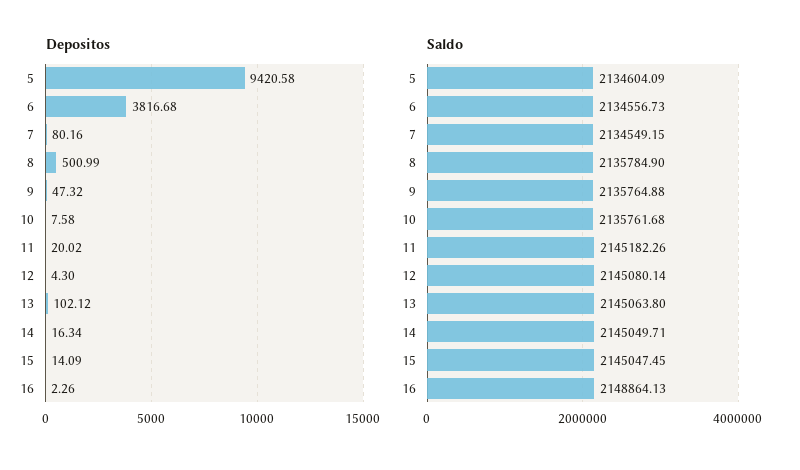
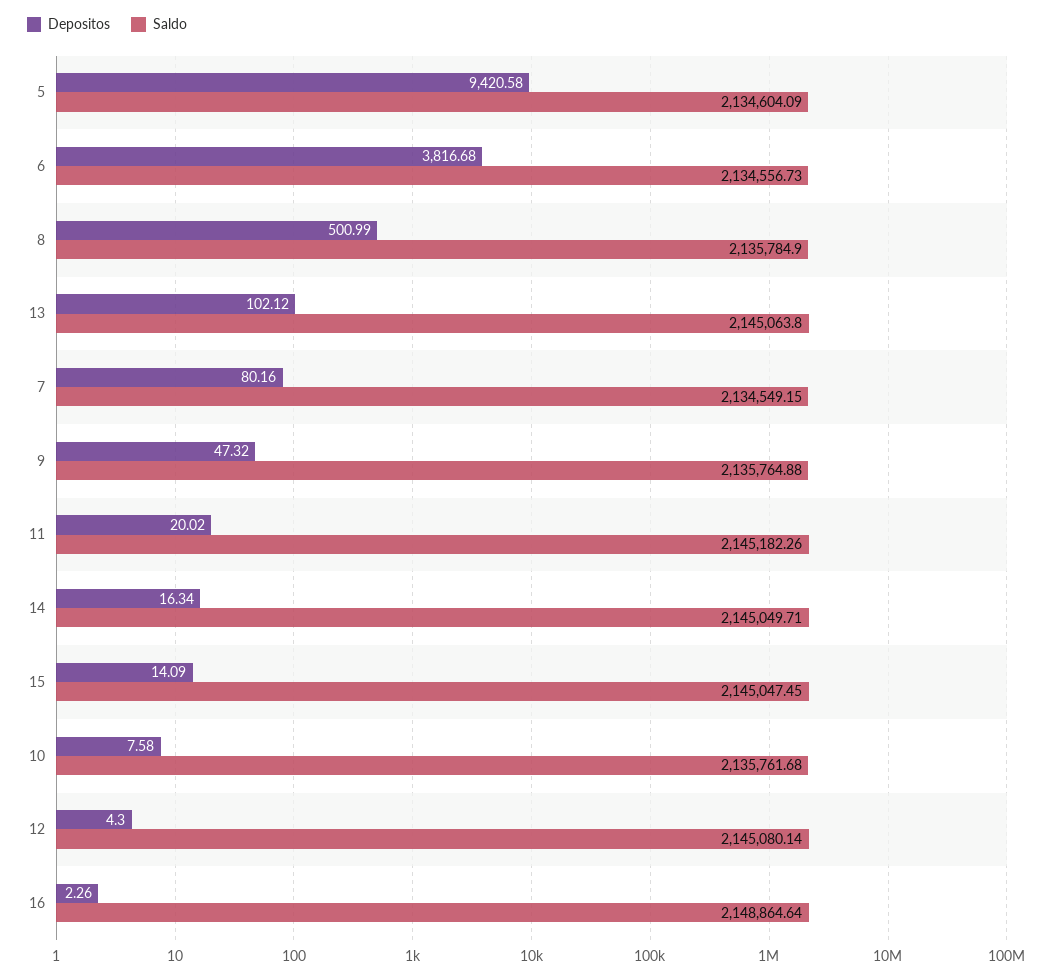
Saldo, 16: 2148864.13 -> 2148864.64

